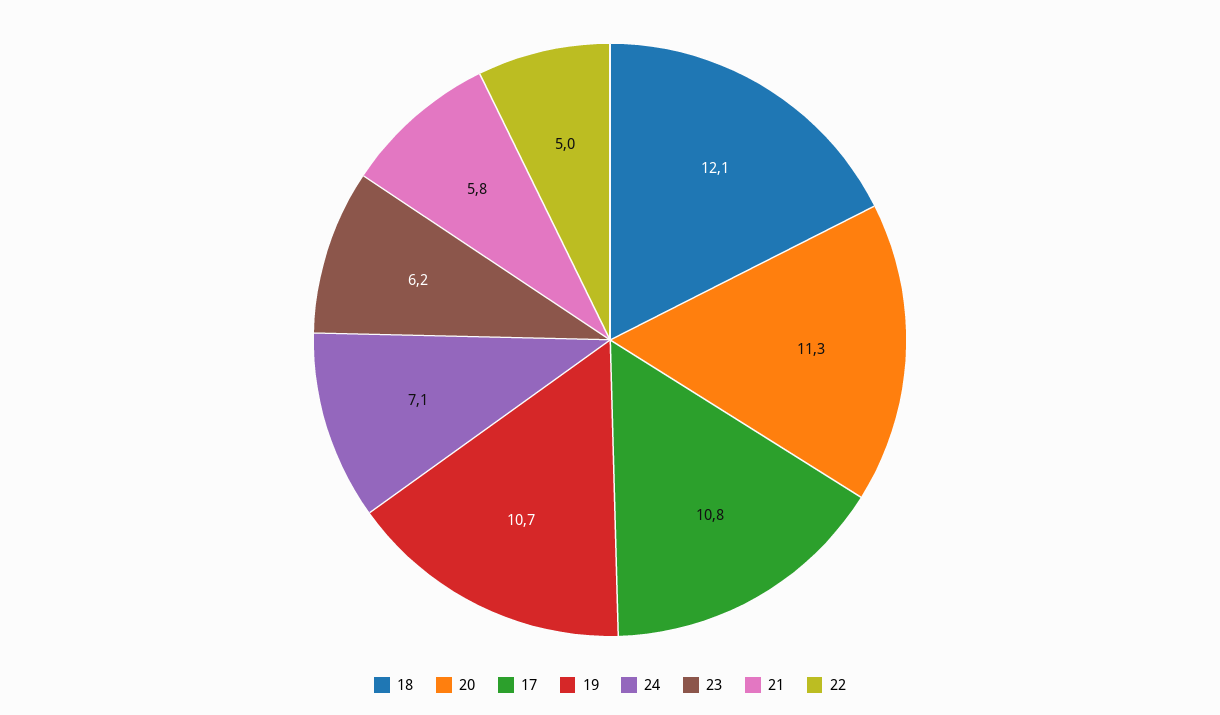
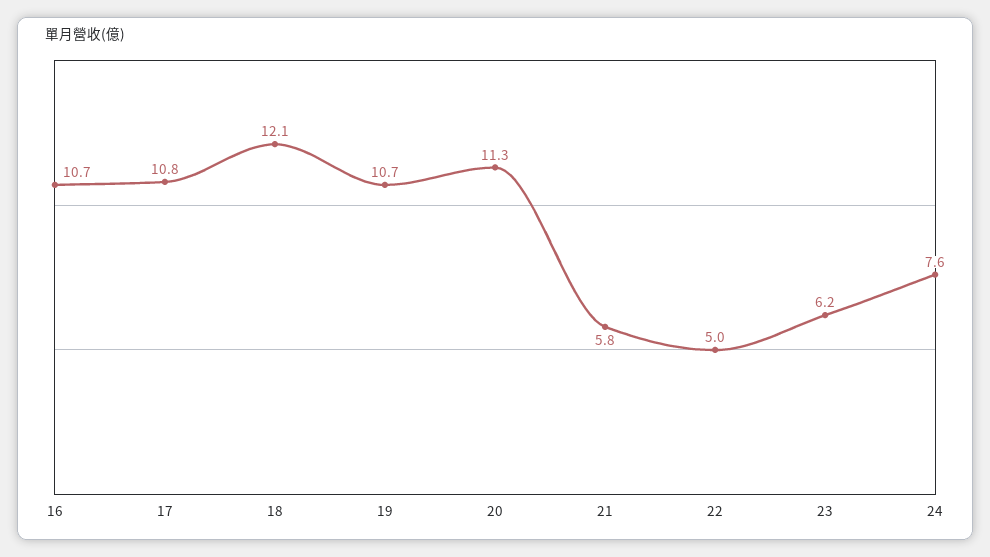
24: 7.1 -> 7.6
16: none -> 10.7

